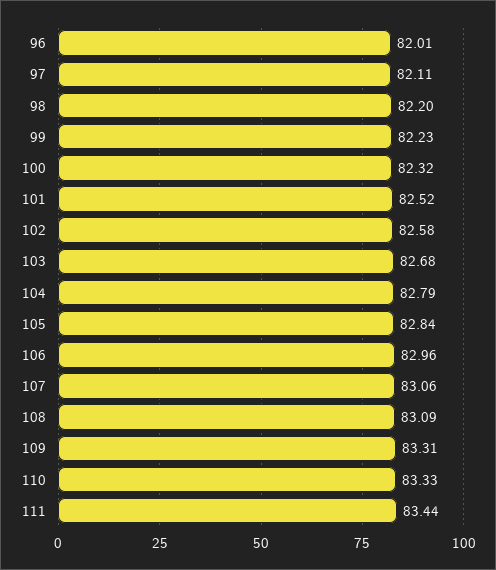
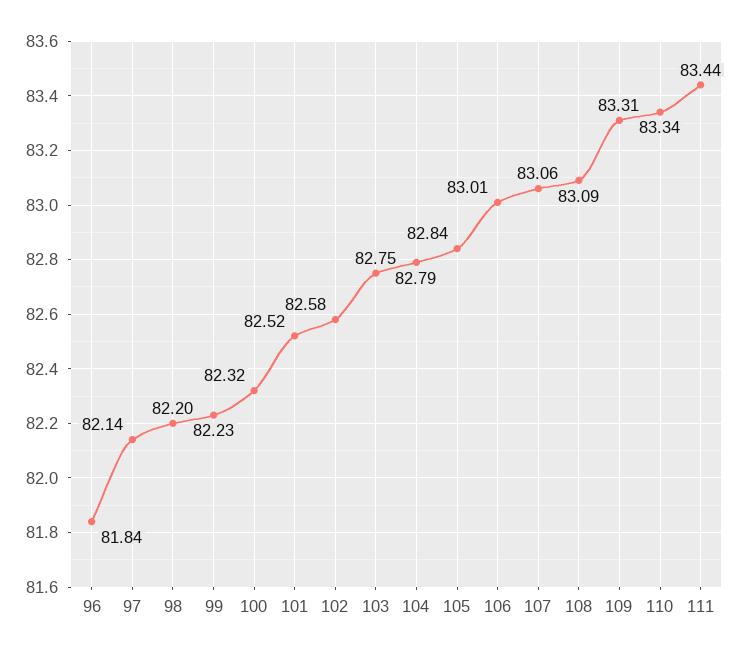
96: 82.01 -> 81.84
97: 82.11 -> 82.14
103: 82.68 -> 82.75
106: 82.96 -> 83.01
110: 83.33 -> 83.34

